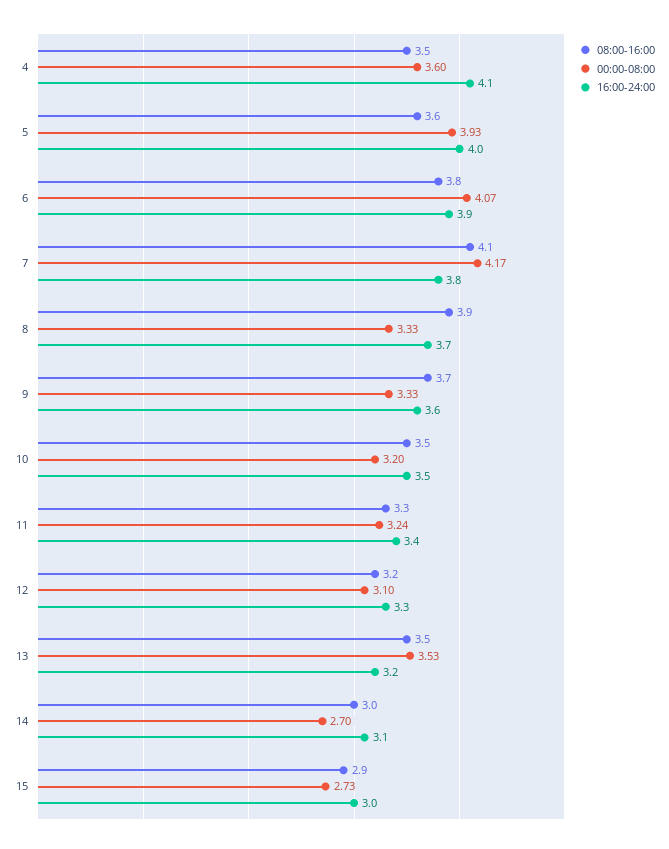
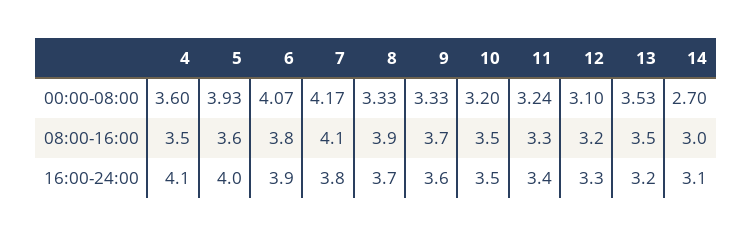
08:00-16:00, 15: 2.9 -> none
00:00-08:00, 15: 2.73 -> none
16:00-24:00, 15: 3 -> none

